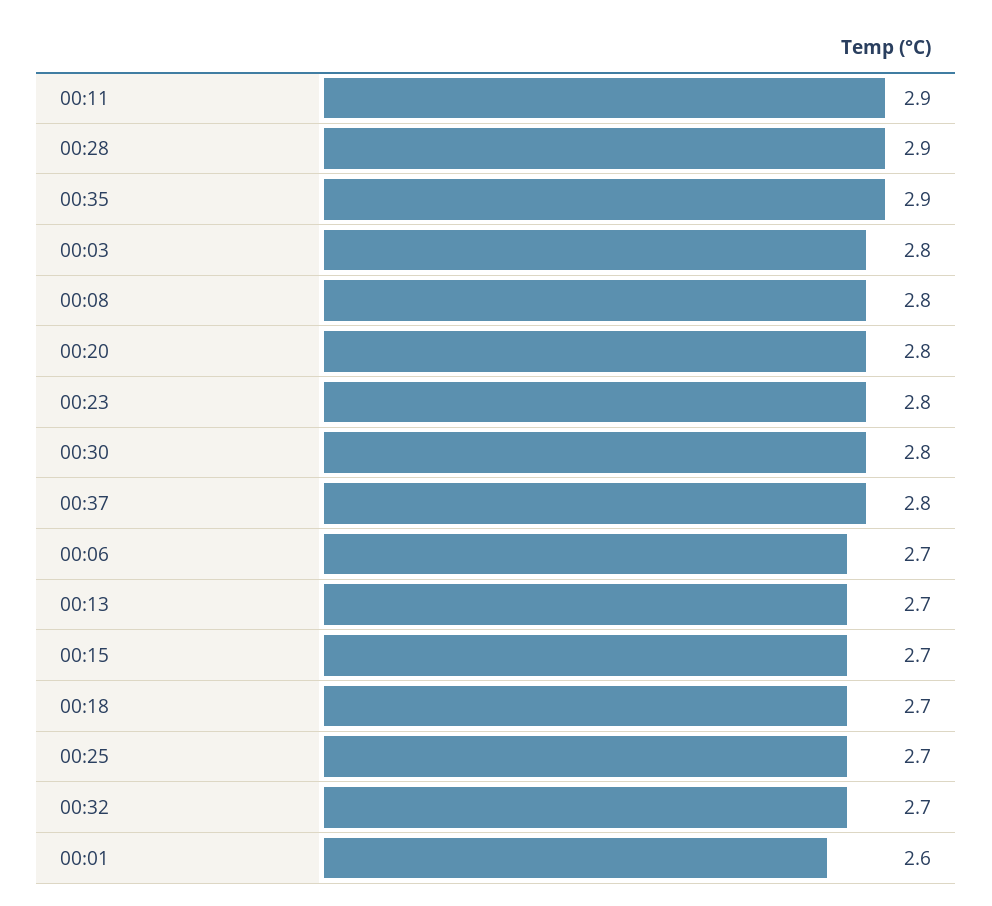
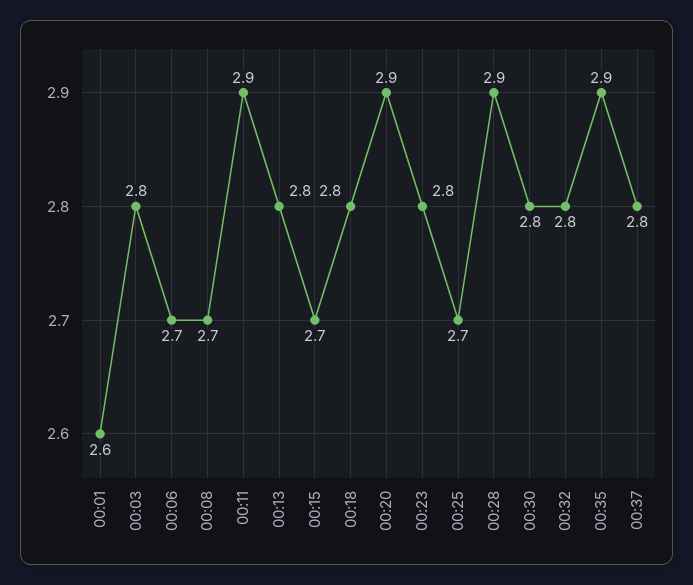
00:08: 2.8 -> 2.7
00:20: 2.8 -> 2.9
00:13: 2.7 -> 2.8
00:18: 2.7 -> 2.8
00:32: 2.7 -> 2.8

